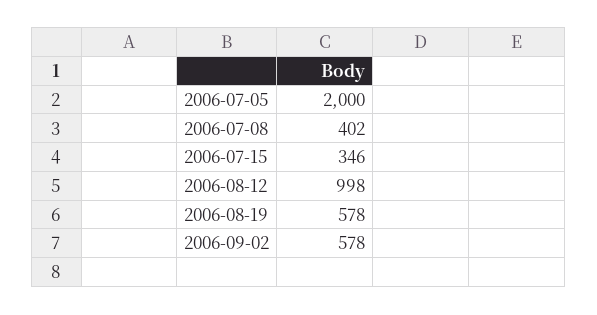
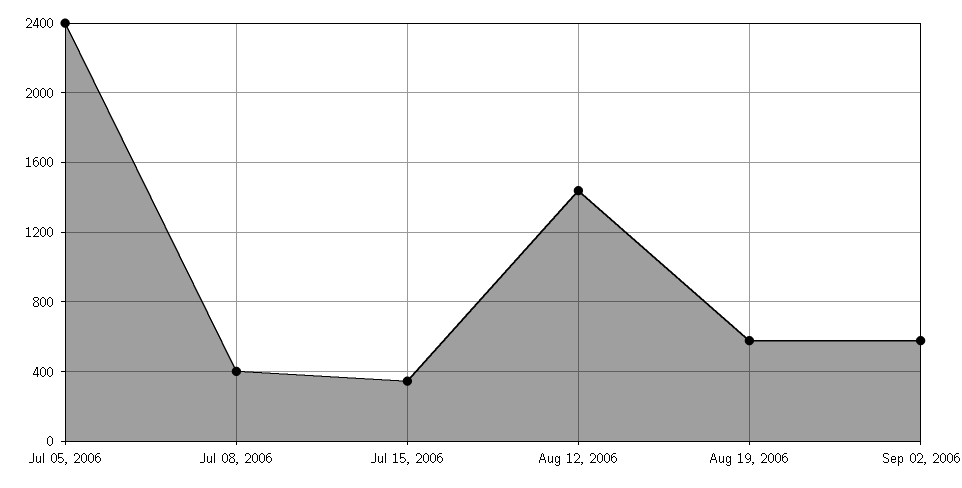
2006-07-05: 2000 -> 2400
2006-08-12: 998 -> 1450

